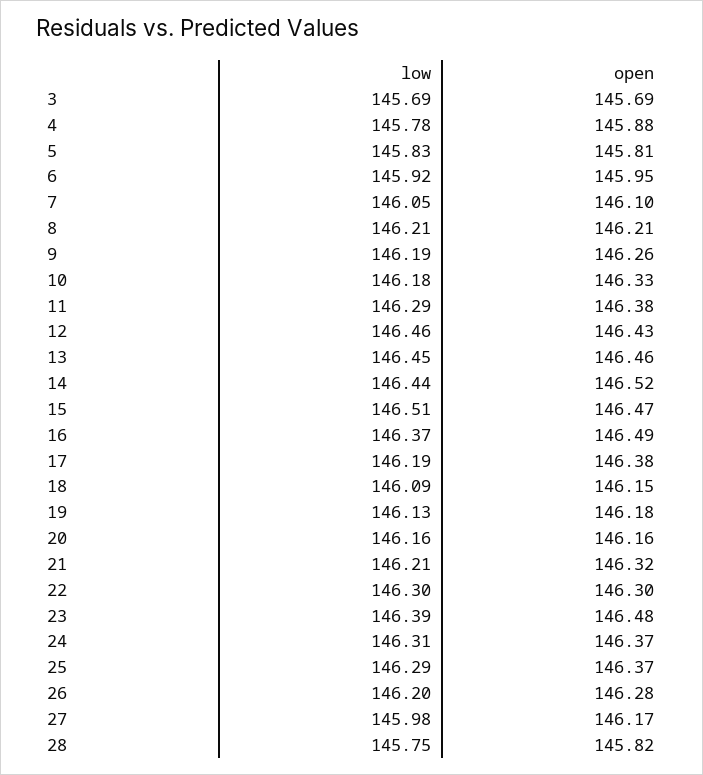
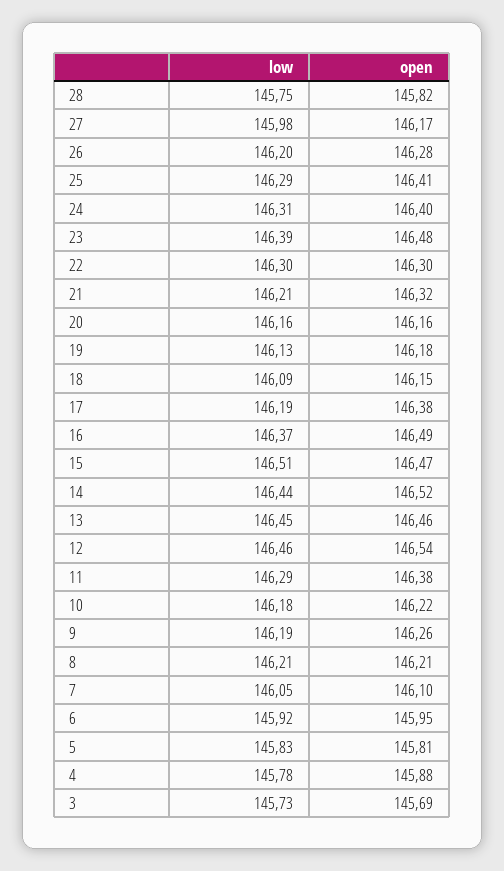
low, 3: 145.69 -> 145.73
open, 10: 146.33 -> 146.22
open, 12: 146.43 -> 146.54
open, 24: 146.37 -> 146.4
open, 25: 146.37 -> 146.41

